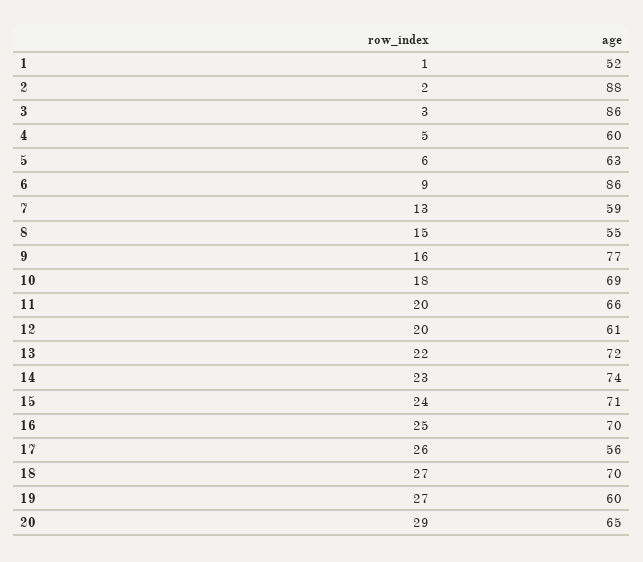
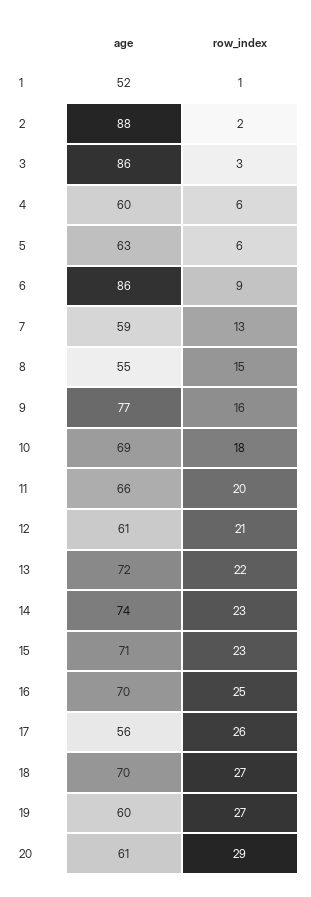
row_index, 4: 5 -> 6
row_index, 12: 20 -> 21
row_index, 15: 24 -> 23
age, 20: 65 -> 61

